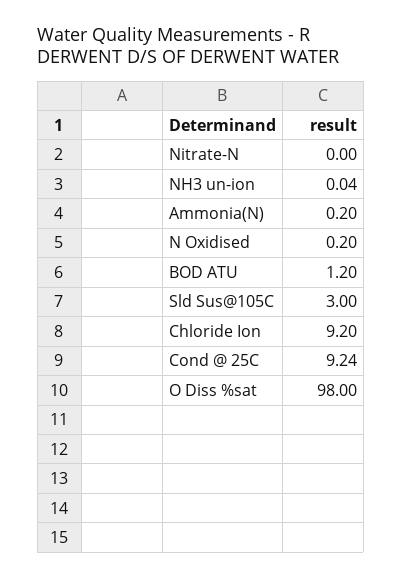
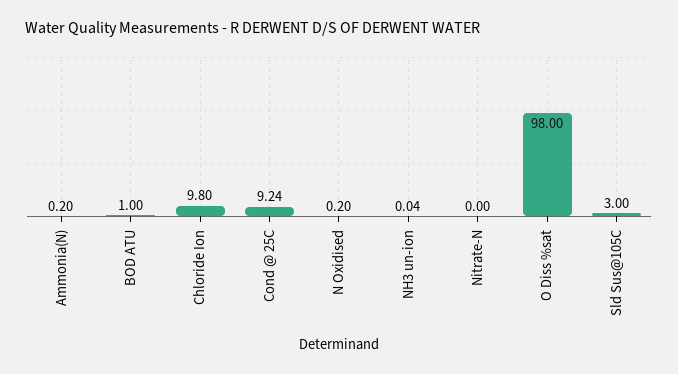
BOD ATU: 1.2 -> 1
Chloride Ion: 9.2 -> 9.8

